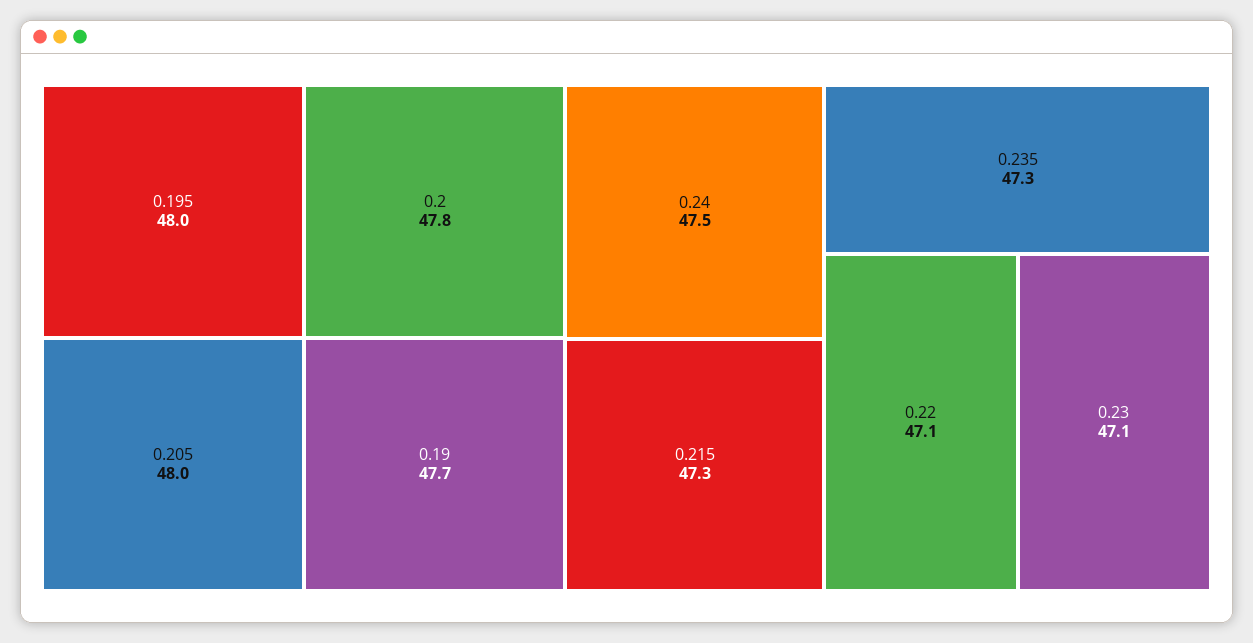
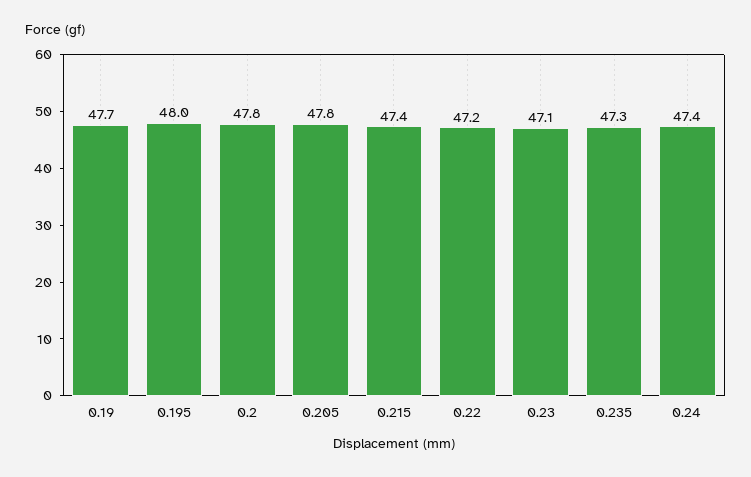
0.205: 48 -> 47.8
0.24: 47.5 -> 47.4
0.215: 47.3 -> 47.4
0.22: 47.1 -> 47.2

